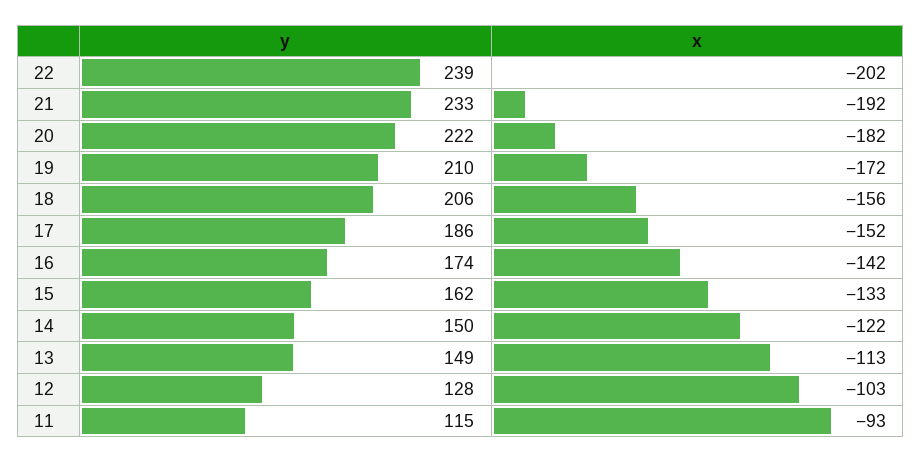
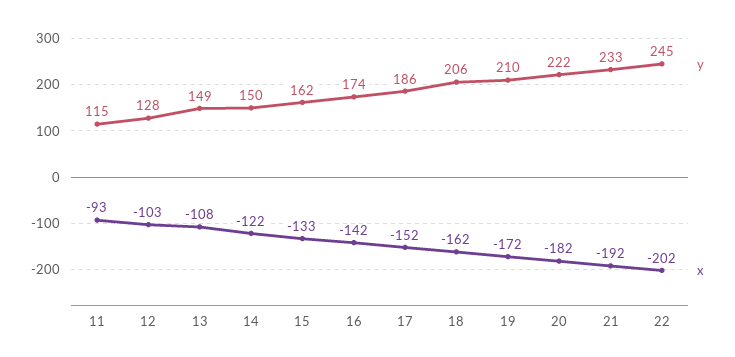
y, 22: 239 -> 245
x, 18: -156 -> -162
x, 13: -113 -> -108

